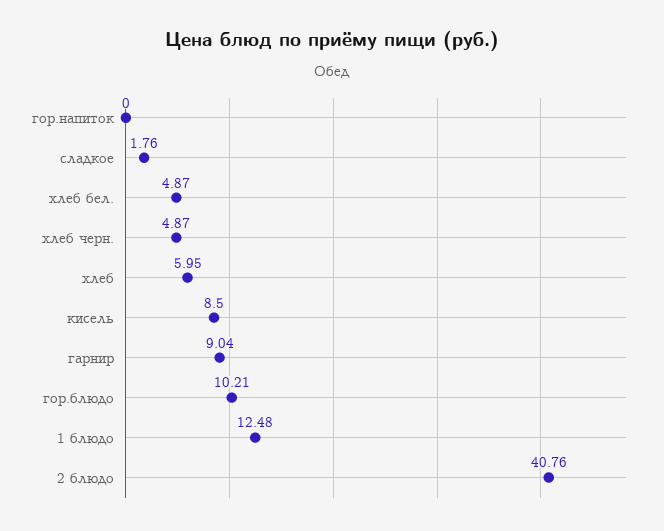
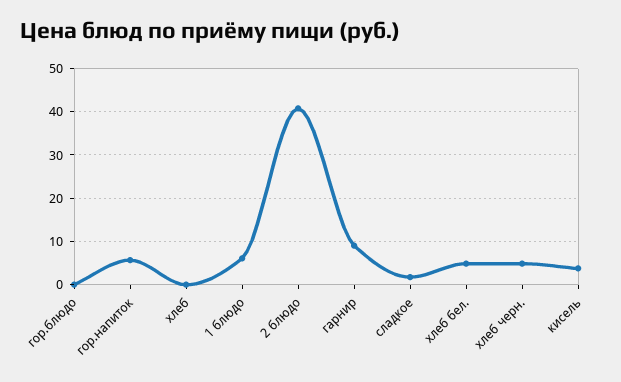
гор.напиток: 0 -> 6
хлеб: 5.95 -> 0
кисель: 8.5 -> 4
гор.блюдо: 10.21 -> 0
1 блюдо: 12.48 -> 6

